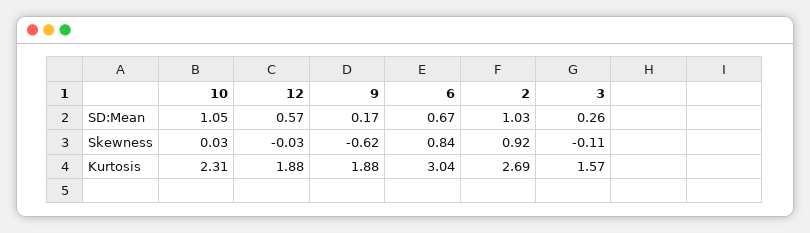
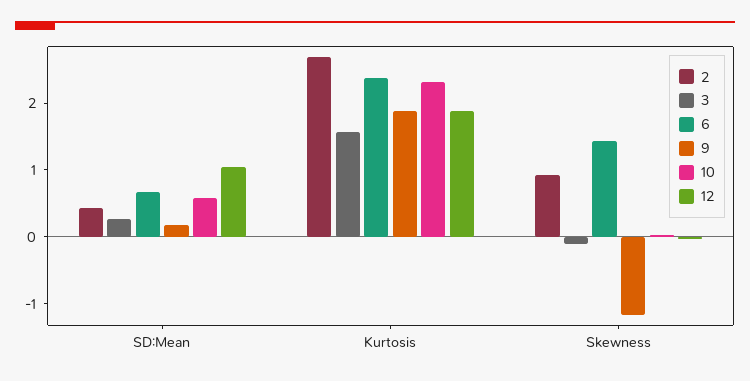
10, SD:Mean: 1.05 -> 0.6
12, SD:Mean: 0.57 -> 1
2, SD:Mean: 1.03 -> 0.4
9, Skewness: -0.62 -> -1.2
6, Skewness: 0.84 -> 1.4
6, Kurtosis: 3.04 -> 2.4

